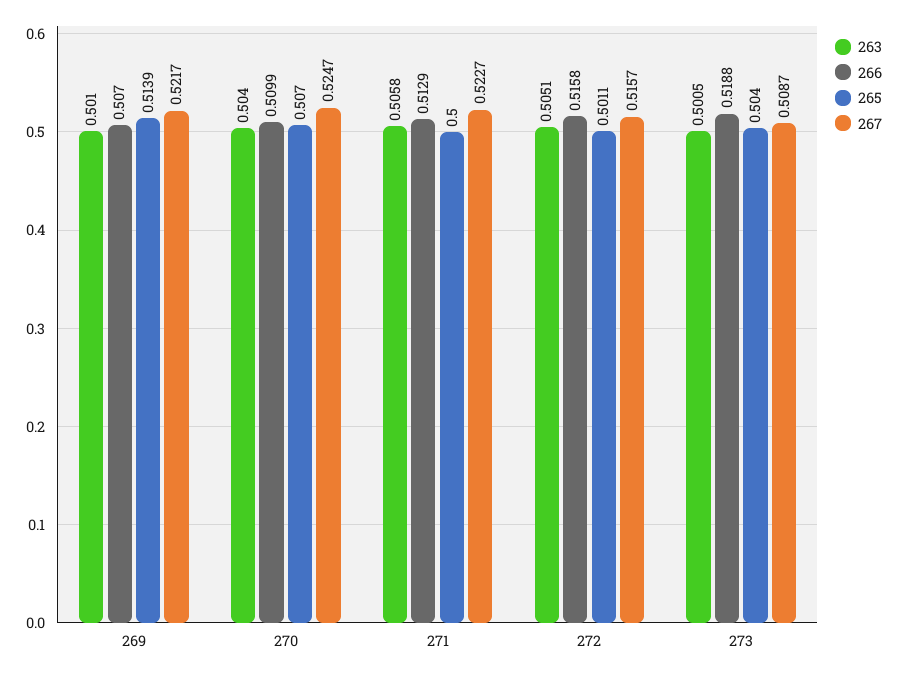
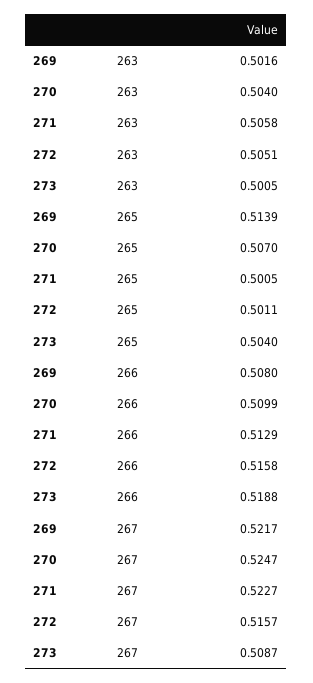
263, 269: 0.501 -> 0.5016
266, 269: 0.507 -> 0.508
265, 271: 0.5 -> 0.5005

